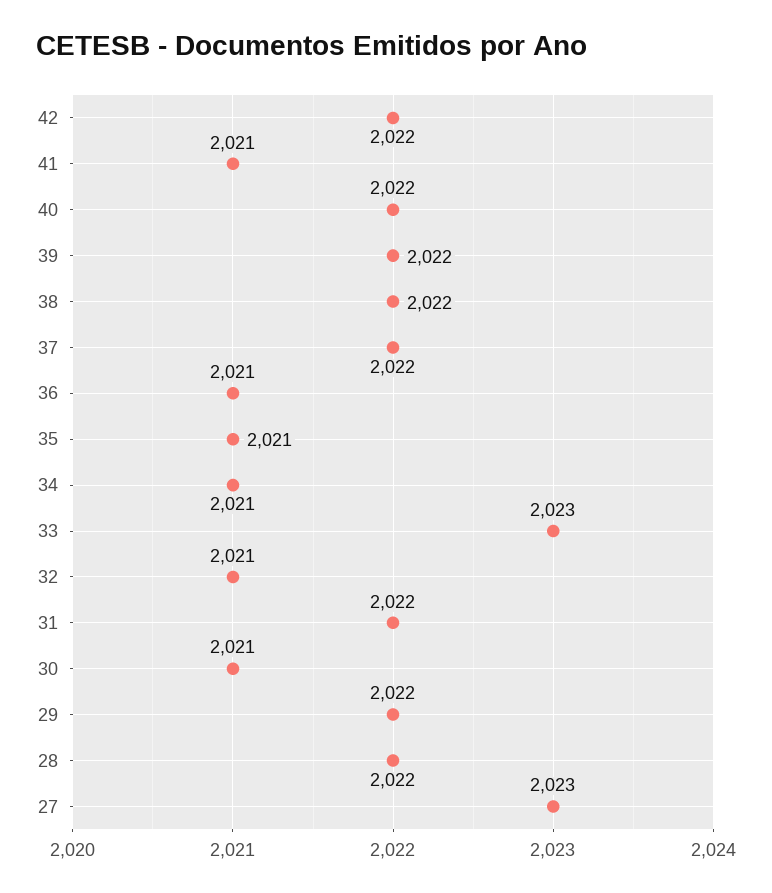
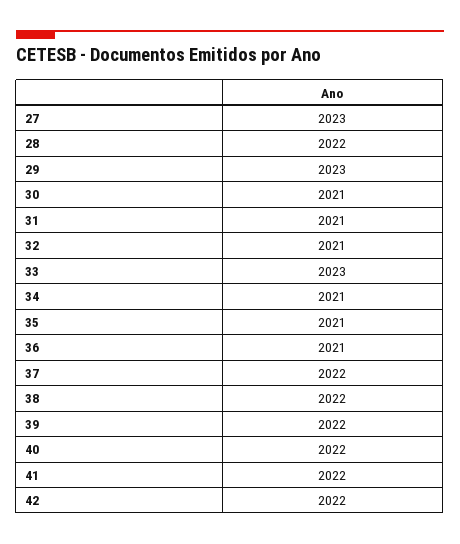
41: 2021 -> 2022
31: 2022 -> 2021
29: 2022 -> 2023

